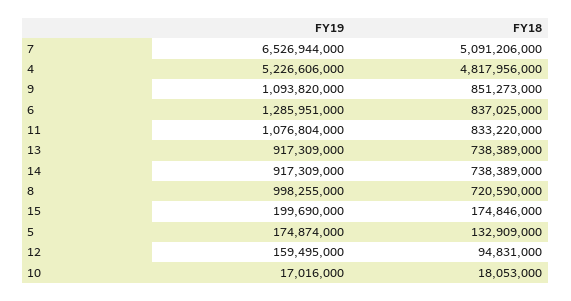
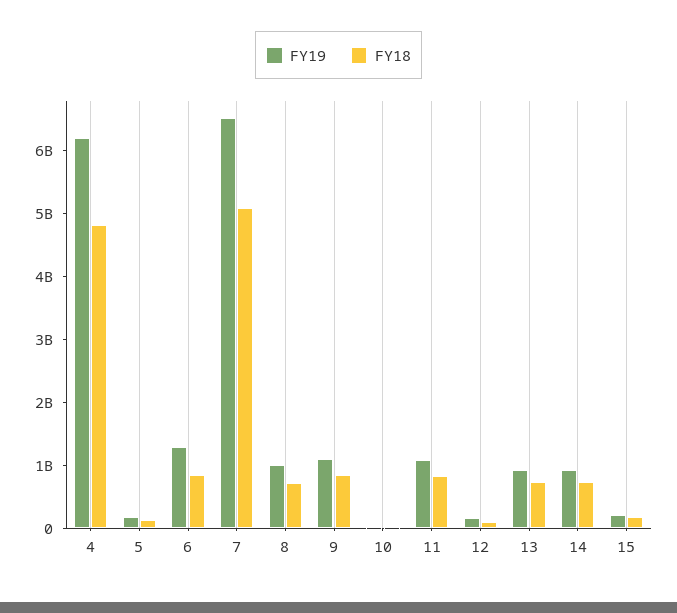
FY19, 4: 5226606000 -> 6200000000

